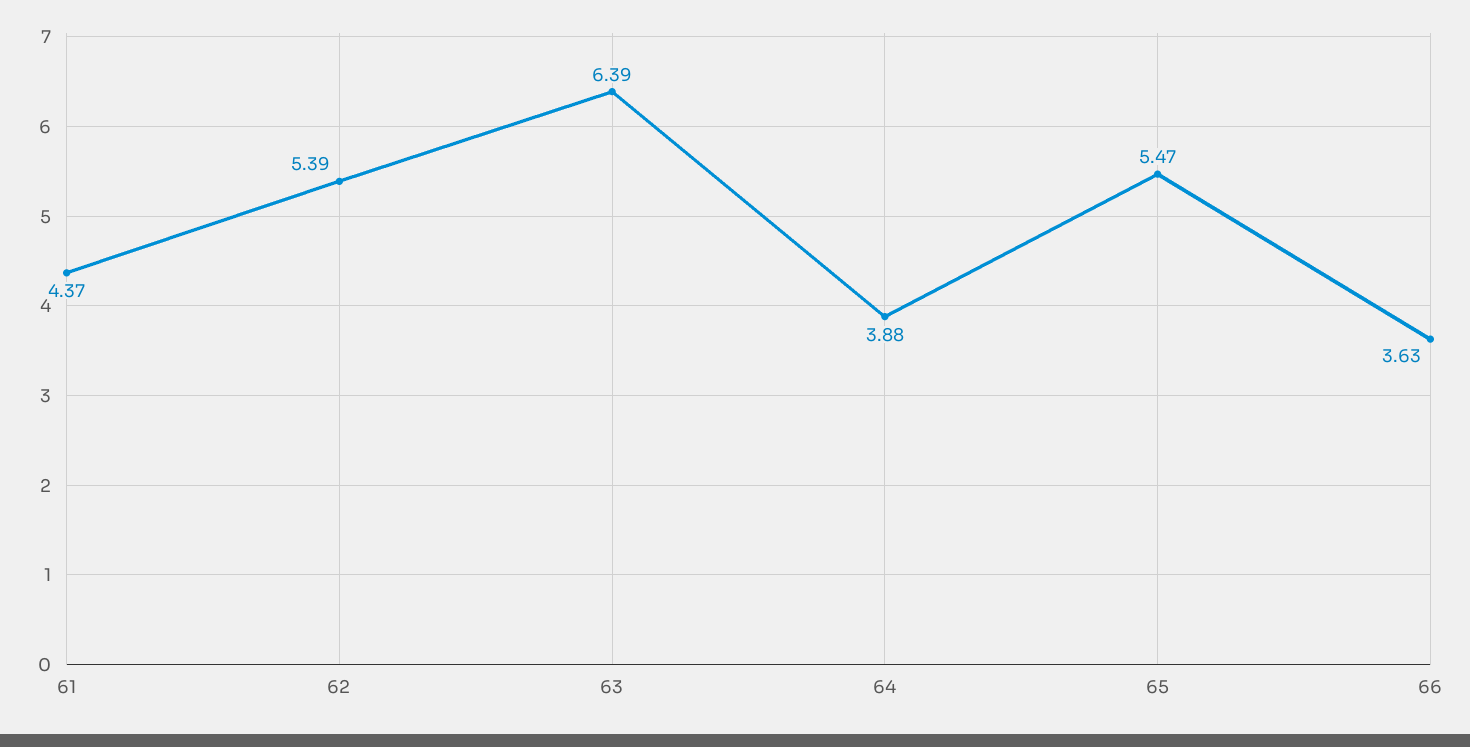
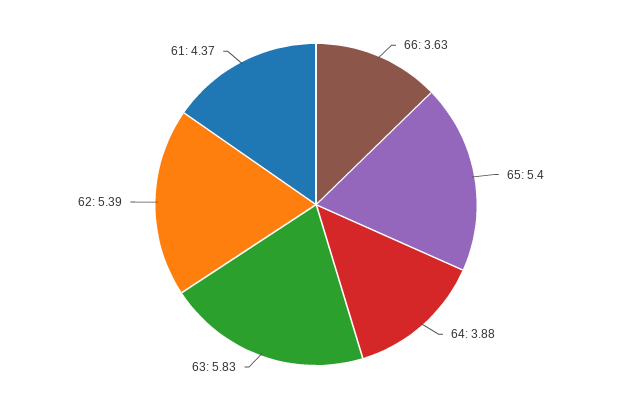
63: 6.39 -> 5.83
65: 5.47 -> 5.4

